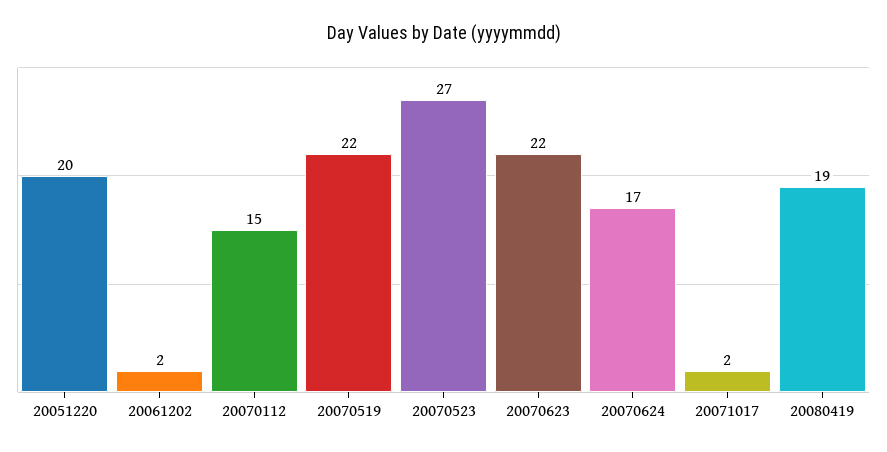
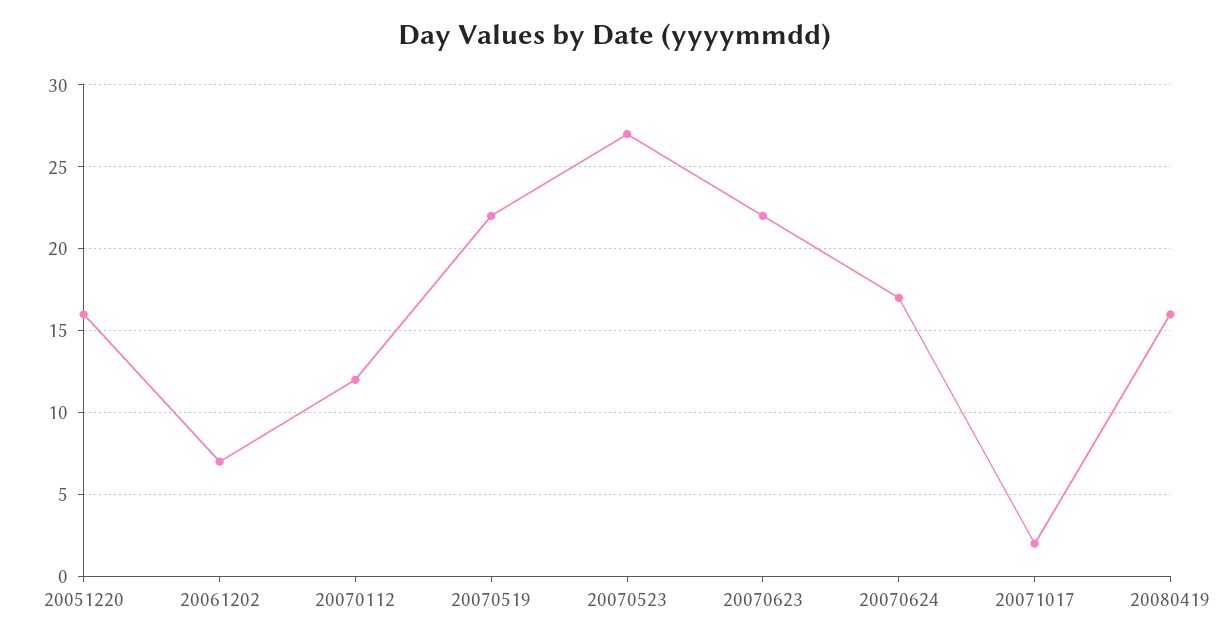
20051220: 20 -> 16
20061202: 2 -> 7
20070112: 15 -> 12
20080419: 19 -> 16

